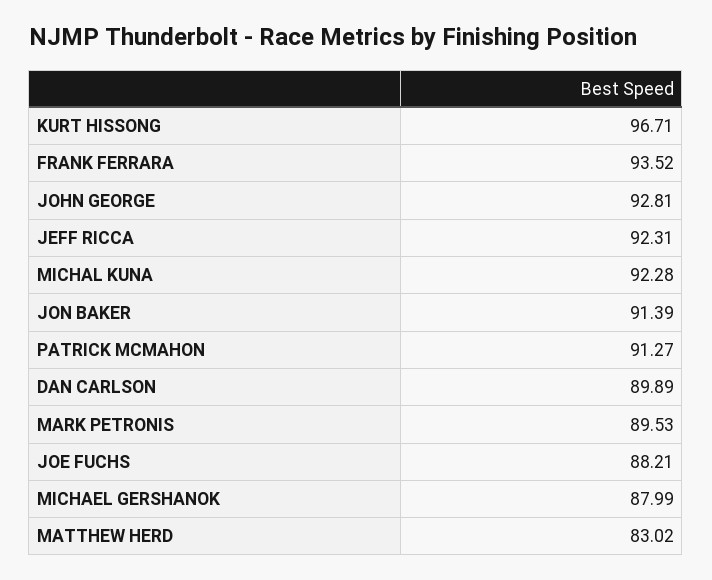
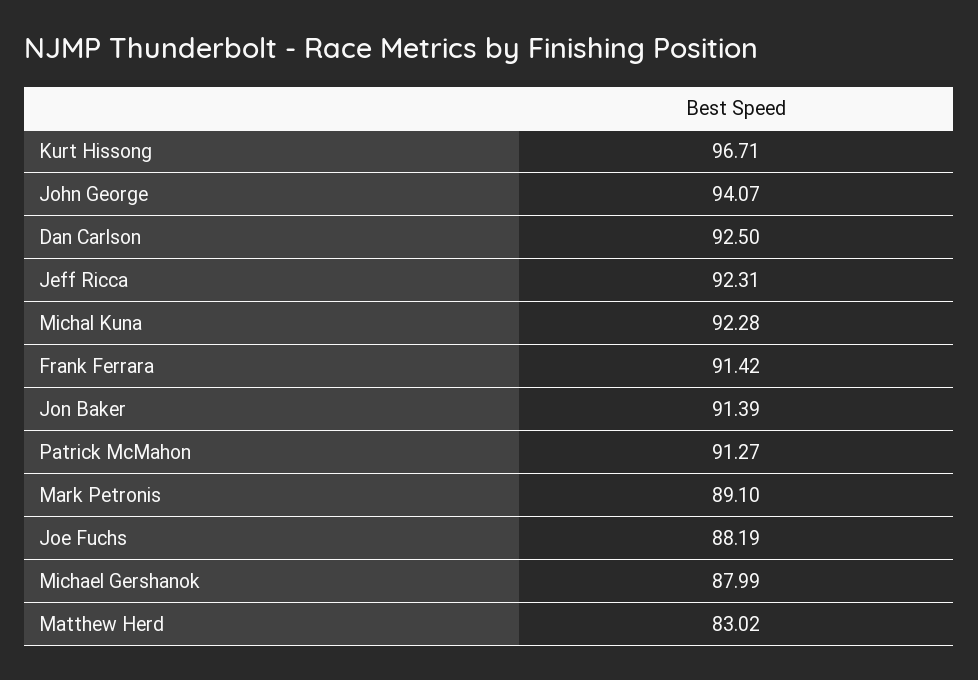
FRANK FERRARA: 93.52 -> 91.42
JOHN GEORGE: 92.81 -> 94.07
DAN CARLSON: 89.89 -> 92.5
MARK PETRONIS: 89.53 -> 89.1
JOE FUCHS: 88.21 -> 88.19

